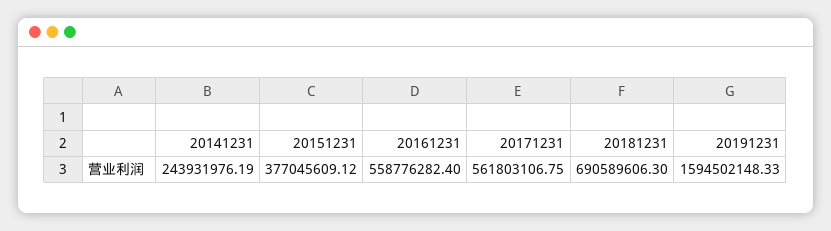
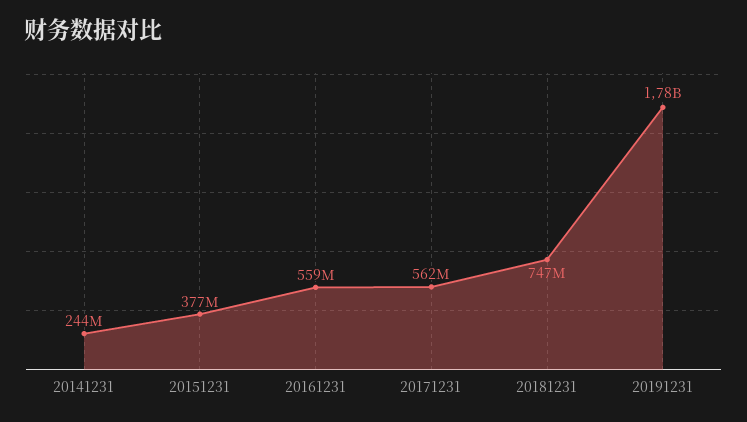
20181231: 690589606.3 -> 747000000
20191231: 1594502148.33 -> 1780000000

